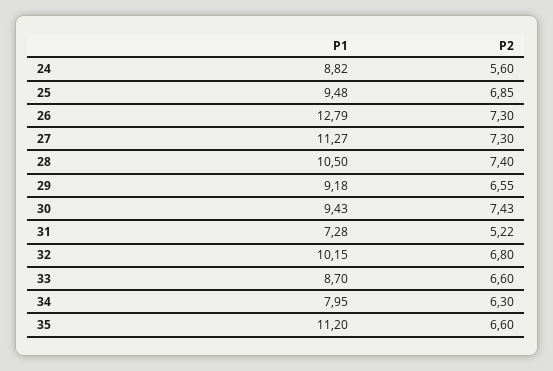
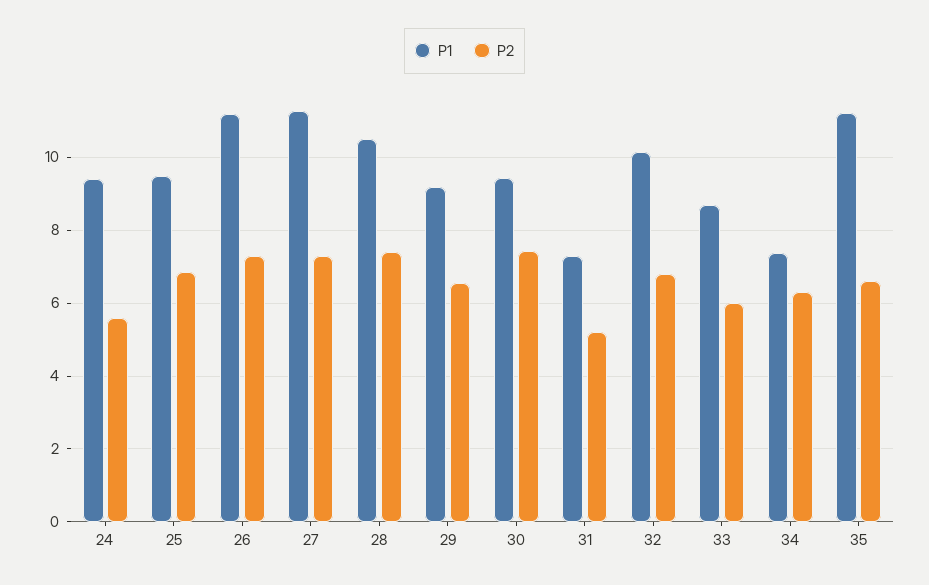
P1, 24: 8.82 -> 9.4
P1, 26: 12.79 -> 11.2
P2, 33: 6.6 -> 6
P1, 34: 7.95 -> 7.4

